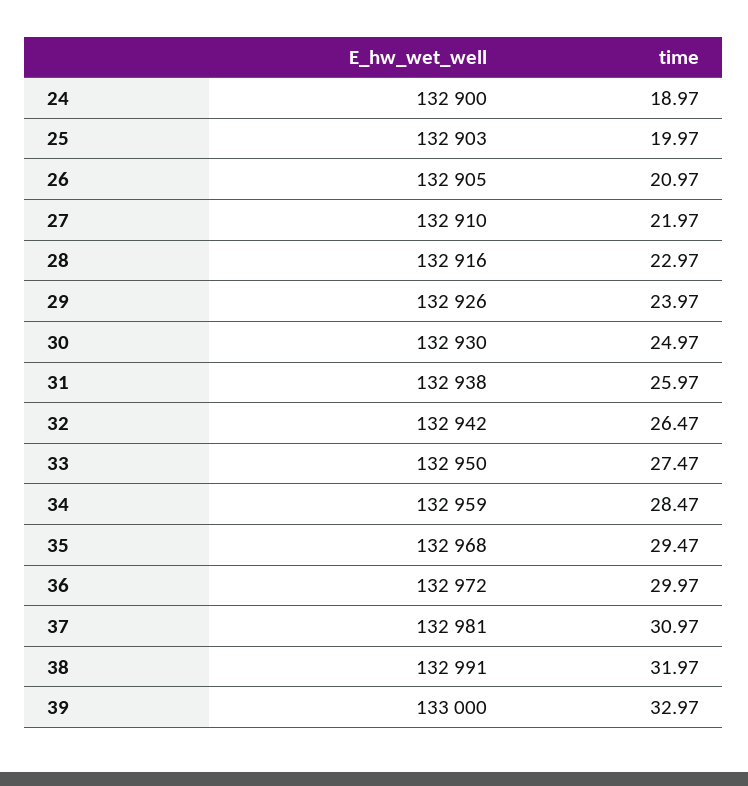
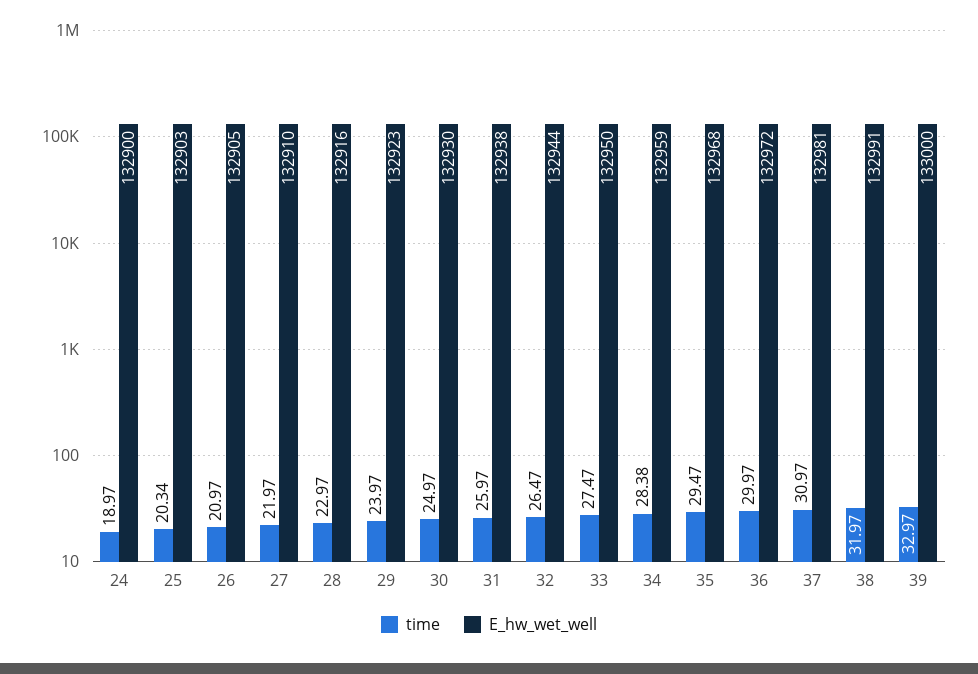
time, 25: 19.97 -> 20.34
E_hw_wet_well, 29: 132926 -> 132923
E_hw_wet_well, 32: 132942 -> 132944
time, 34: 28.47 -> 28.38

